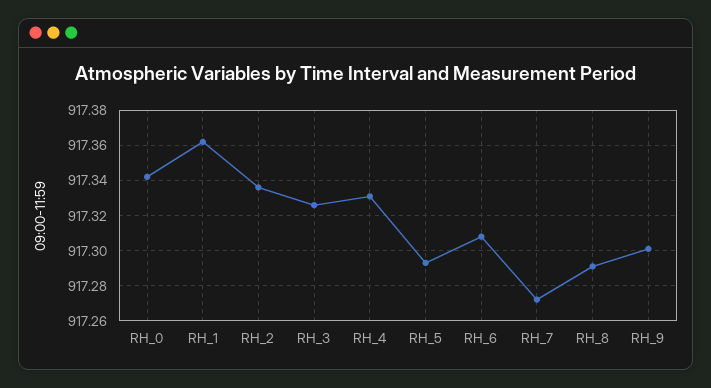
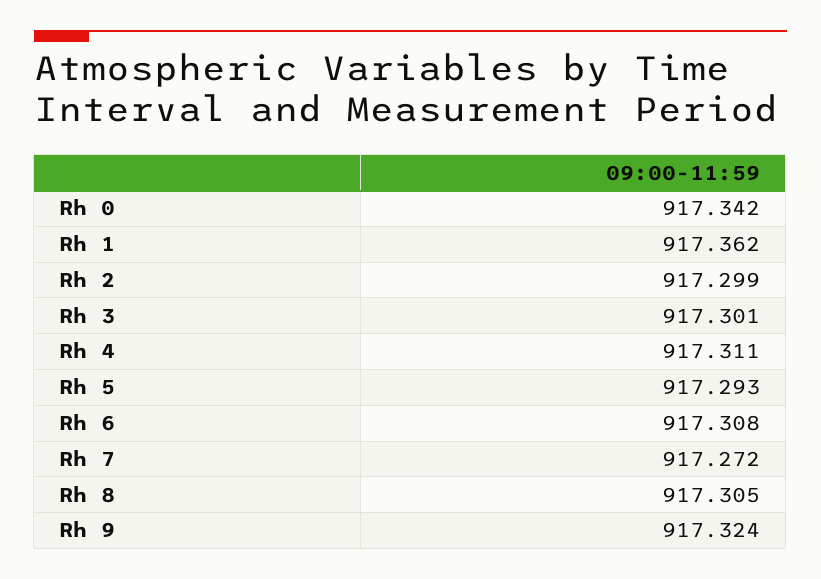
RH_2: 917.335 -> 917.299
RH_3: 917.325 -> 917.301
RH_4: 917.33 -> 917.311
RH_8: 917.29 -> 917.305
RH_9: 917.3 -> 917.324

